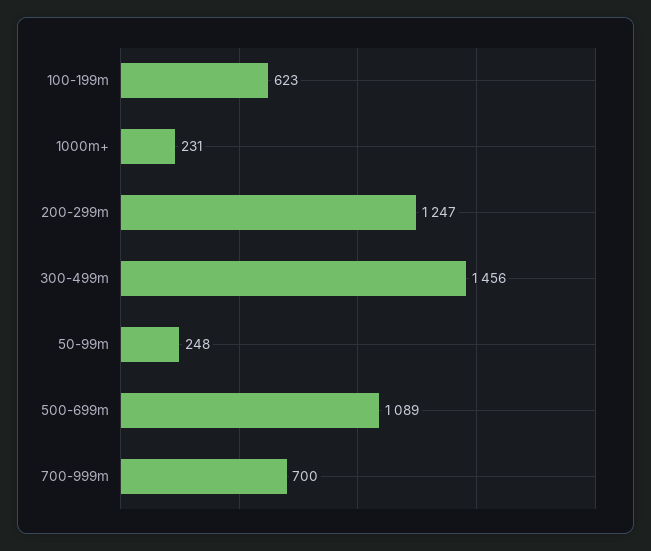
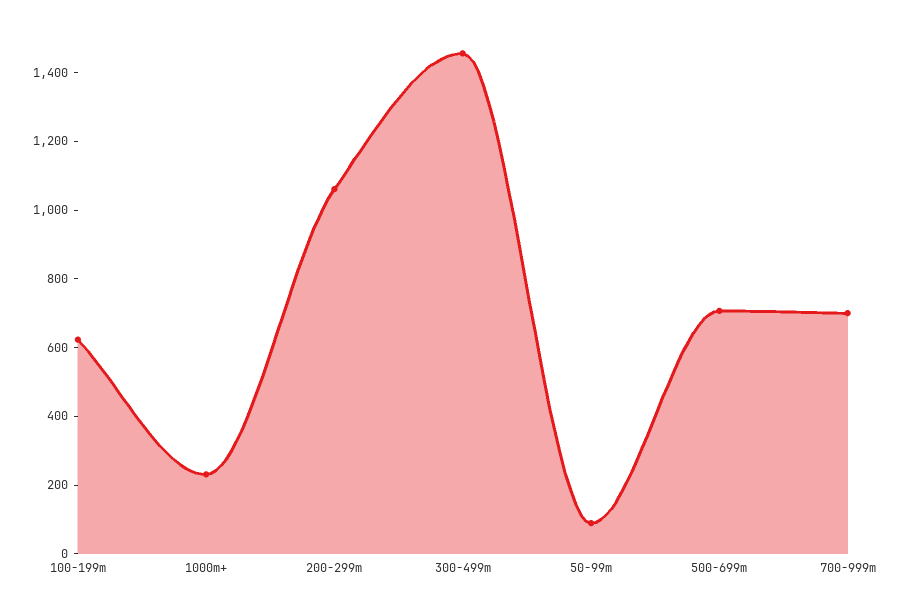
200-299m: 1247 -> 1050
50-99m: 248 -> 100
500-699m: 1089 -> 700

